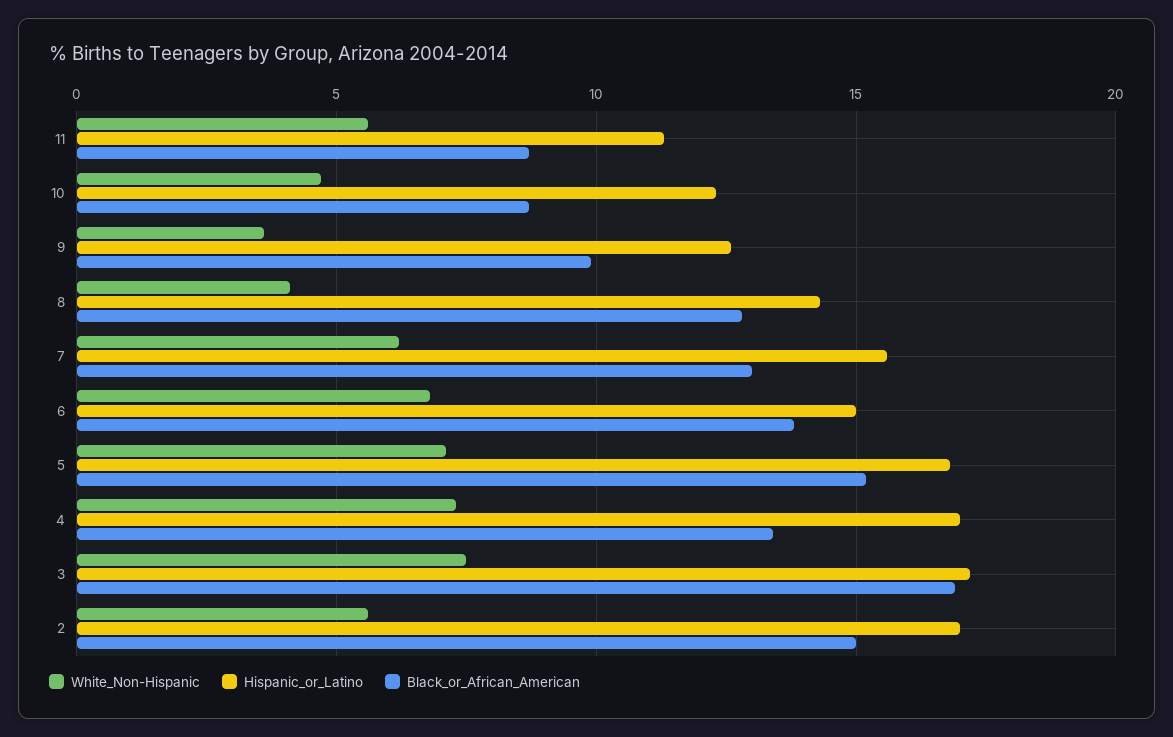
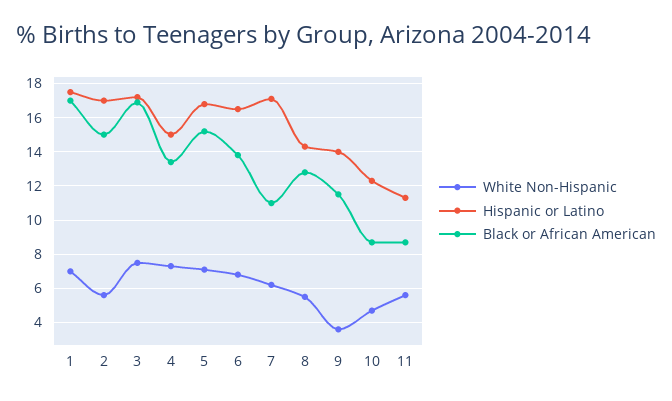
Hispanic_or_Latino, 9: 12.5 -> 14
Black_or_African_American, 9: 10 -> 11.5
White_Non-Hispanic, 8: 4 -> 5.5
Hispanic_or_Latino, 7: 15.5 -> 17
Black_or_African_American, 7: 13 -> 11
Hispanic_or_Latino, 6: 15 -> 16.5
Hispanic_or_Latino, 4: 17 -> 15
White_Non-Hispanic, 1: none -> 7
Hispanic_or_Latino, 1: none -> 17.5
Black_or_African_American, 1: none -> 17

